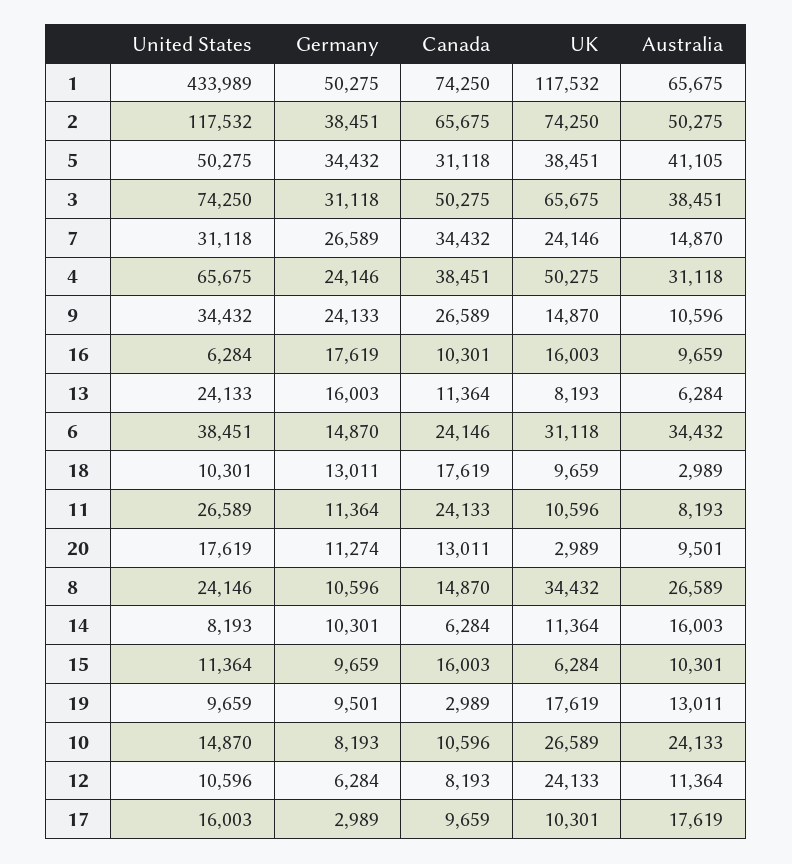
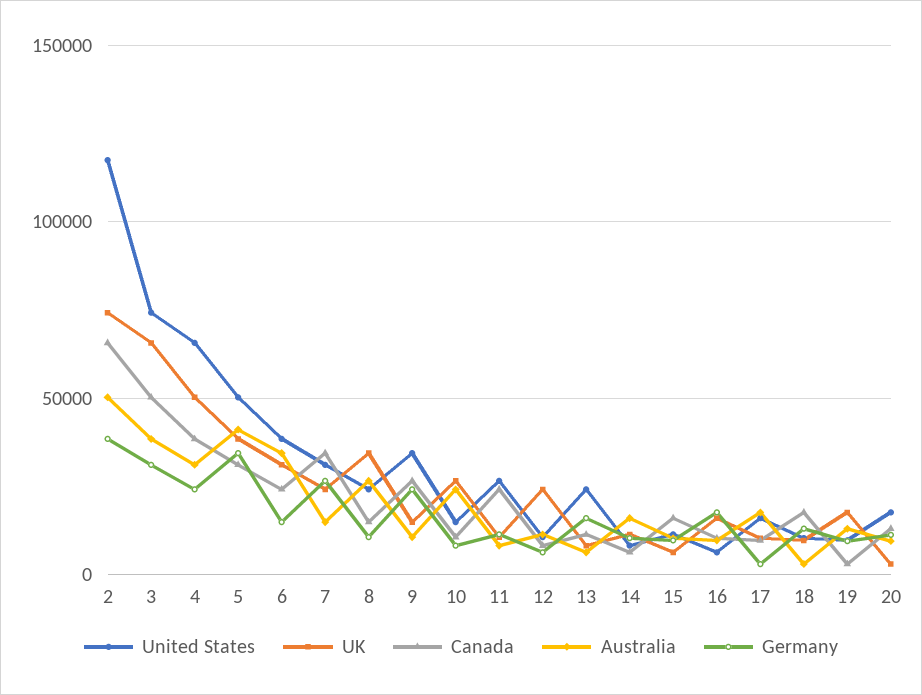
United States, 1: 433989 -> none
Germany, 1: 50275 -> none
Canada, 1: 74250 -> none
UK, 1: 117532 -> none
Australia, 1: 65675 -> none

